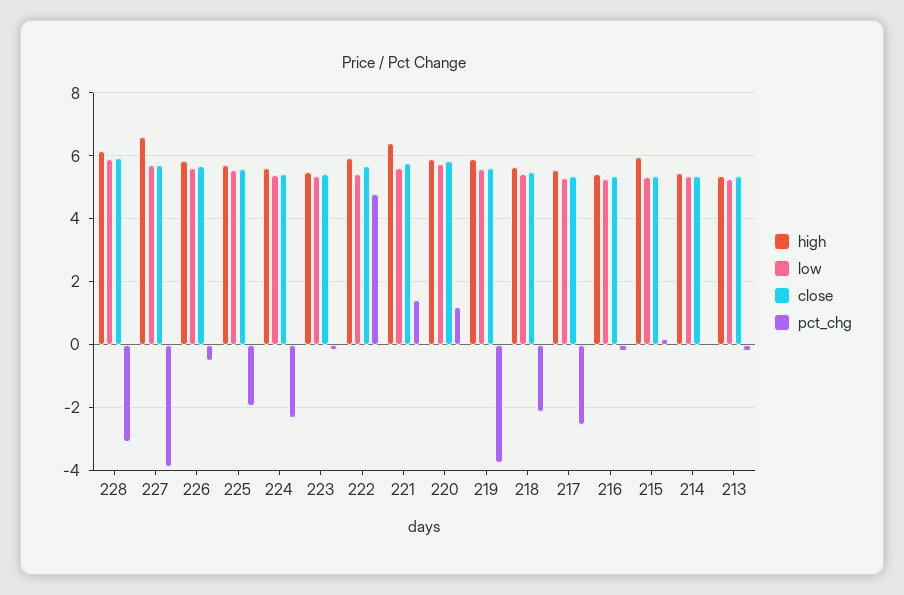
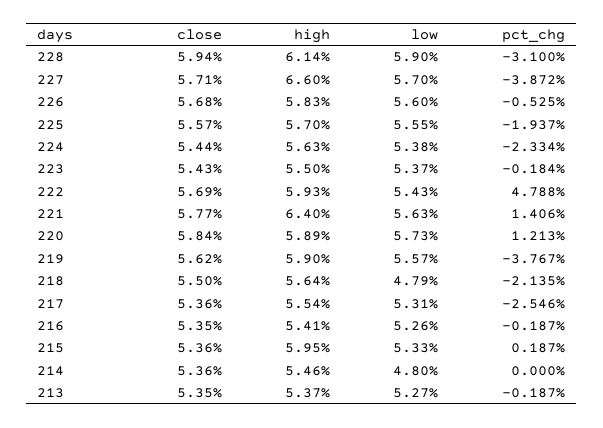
low, 218: 5.4 -> 4.79
low, 214: 5.4 -> 4.8

